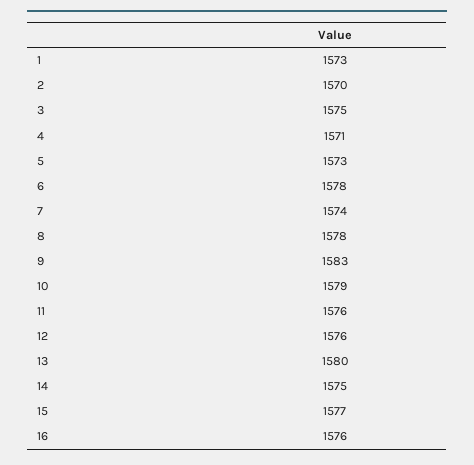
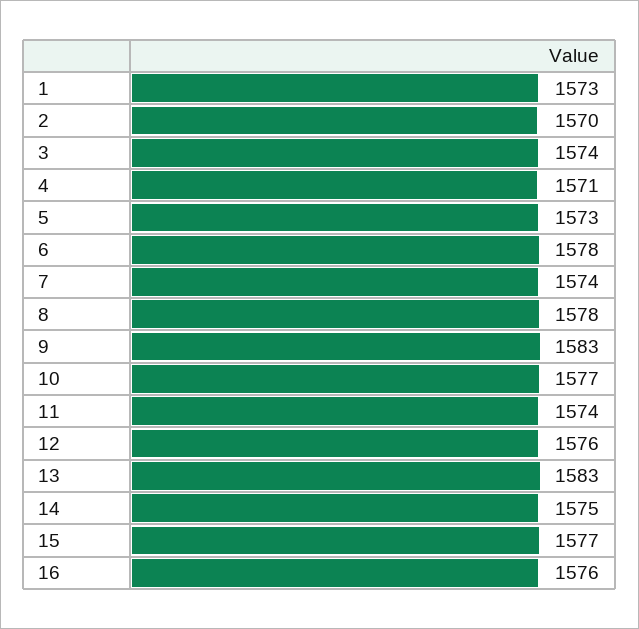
3: 1575 -> 1574
10: 1579 -> 1577
11: 1576 -> 1574
13: 1580 -> 1583

